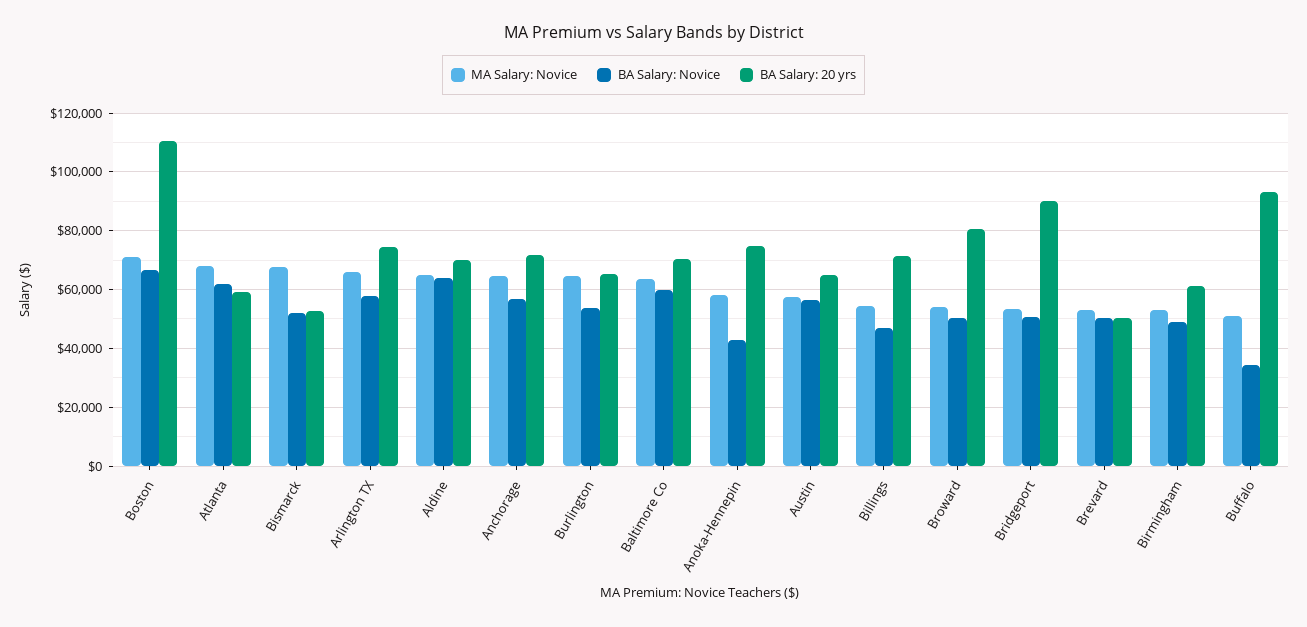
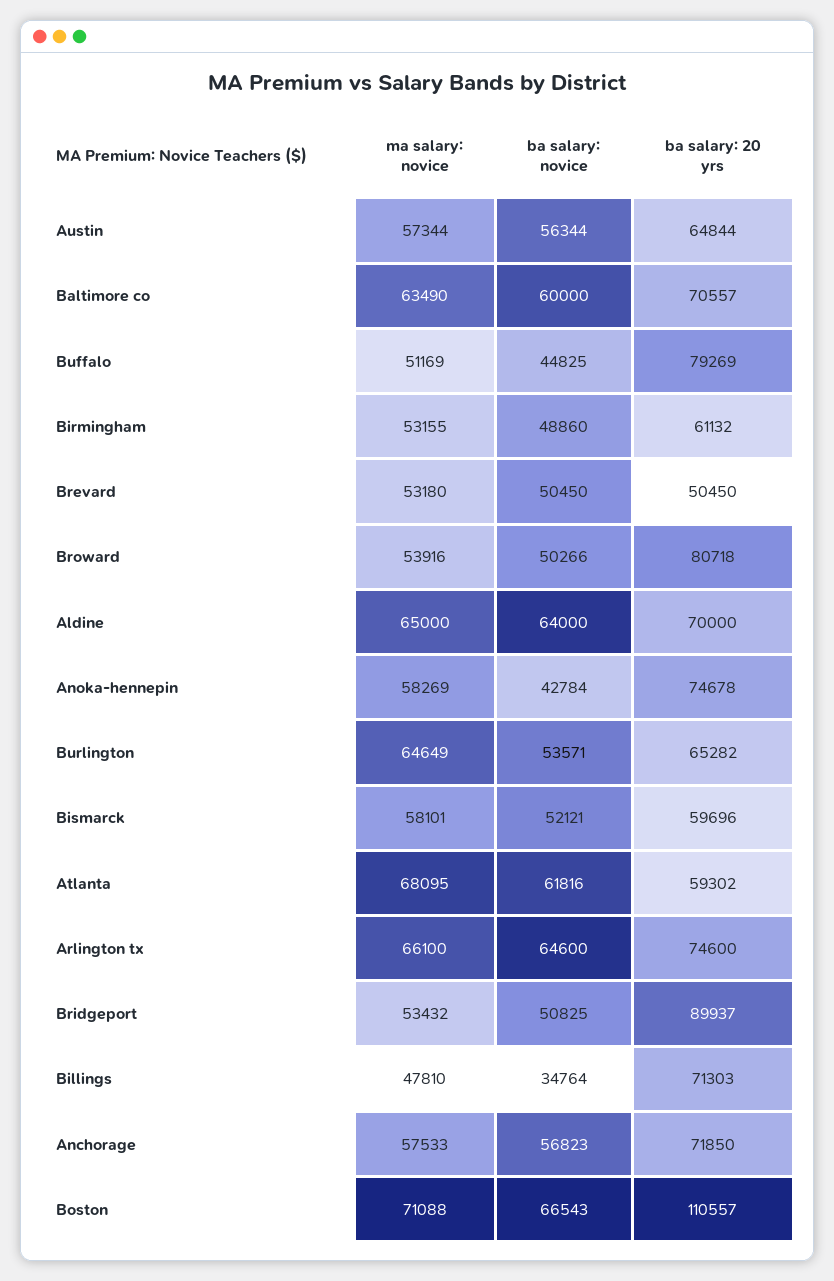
MA Salary: Novice, Bismarck: 67500 -> 58101
BA Salary: 20 yrs, Bismarck: 52500 -> 59696
BA Salary: Novice, Arlington TX: 57500 -> 64600
MA Salary: Novice, Anchorage: 65000 -> 57533
MA Salary: Novice, Billings: 55000 -> 47810
BA Salary: Novice, Billings: 47500 -> 34764
BA Salary: Novice, Buffalo: 35000 -> 44825
BA Salary: 20 yrs, Buffalo: 92500 -> 79269

